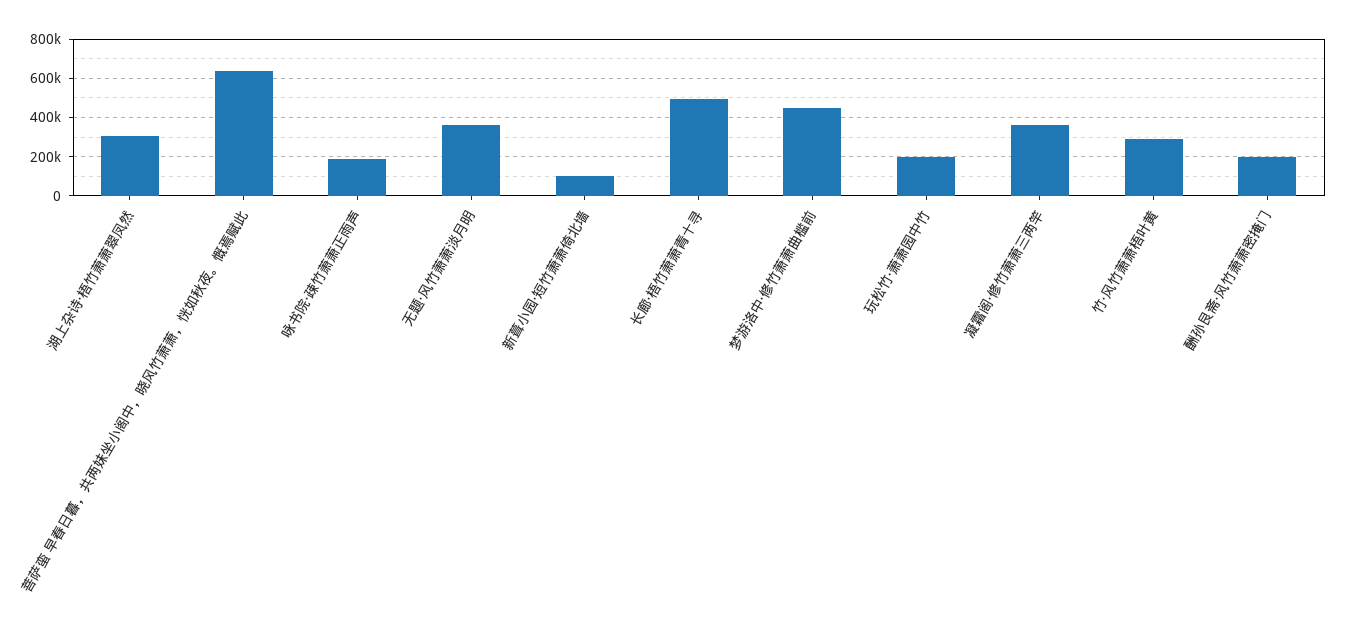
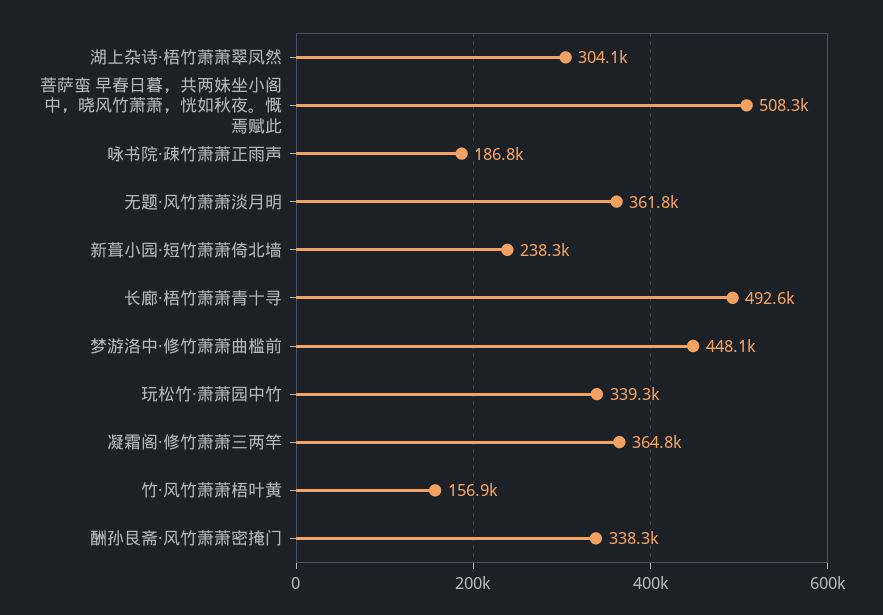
菩萨蛮 早春日暮，共两妹坐小阁中，晓风竹萧萧，恍如秋夜。慨焉赋此: 650000 -> 508300
新葺小园·短竹萧萧倚北墙: 100000 -> 238300
玩松竹·萧萧园中竹: 200000 -> 339300
竹·风竹萧萧梧叶黄: 300000 -> 156900
酬孙艮斋·风竹萧萧密掩门: 200000 -> 338300

